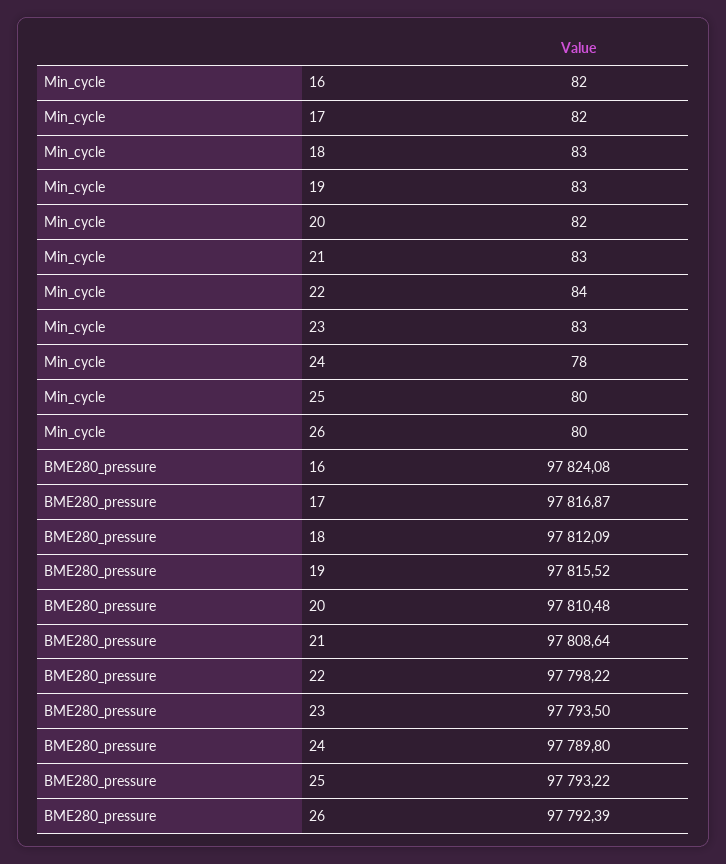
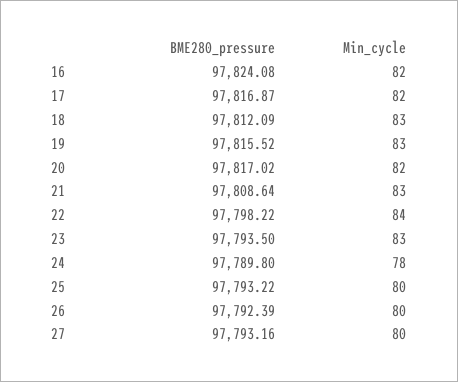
BME280_pressure, 20: 97810.48 -> 97817.02
BME280_pressure, 27: none -> 97793.16
Min_cycle, 27: none -> 80

